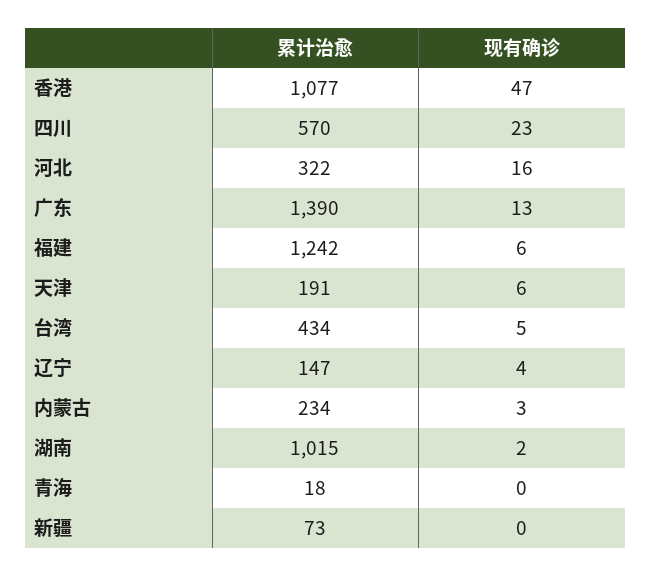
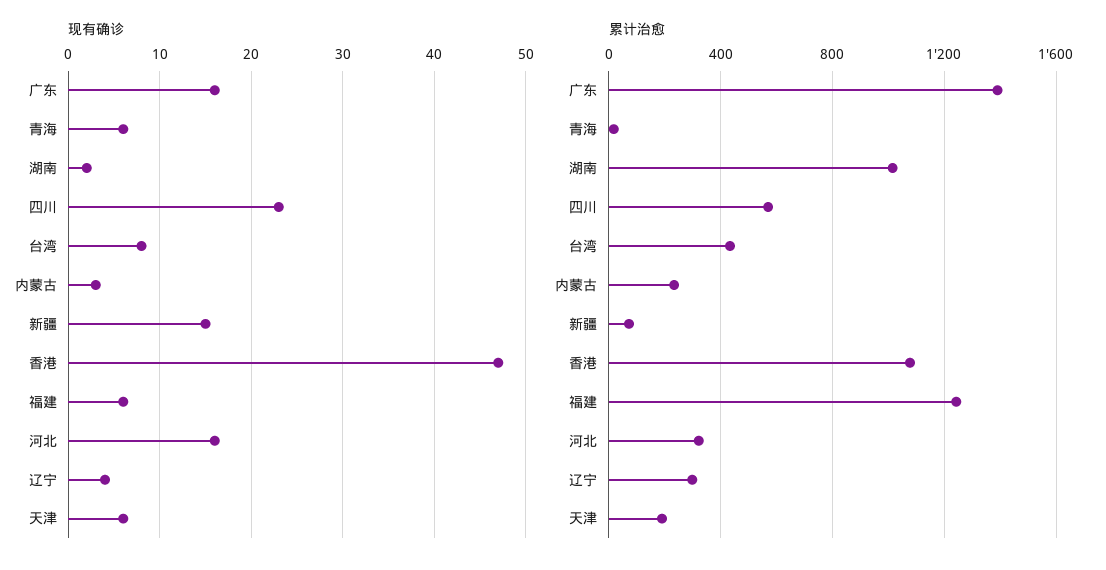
现有确诊, 广东: 13 -> 16
现有确诊, 台湾: 5 -> 8
累计治愈, 辽宁: 147 -> 300
现有确诊, 青海: 0 -> 6
现有确诊, 新疆: 0 -> 15

